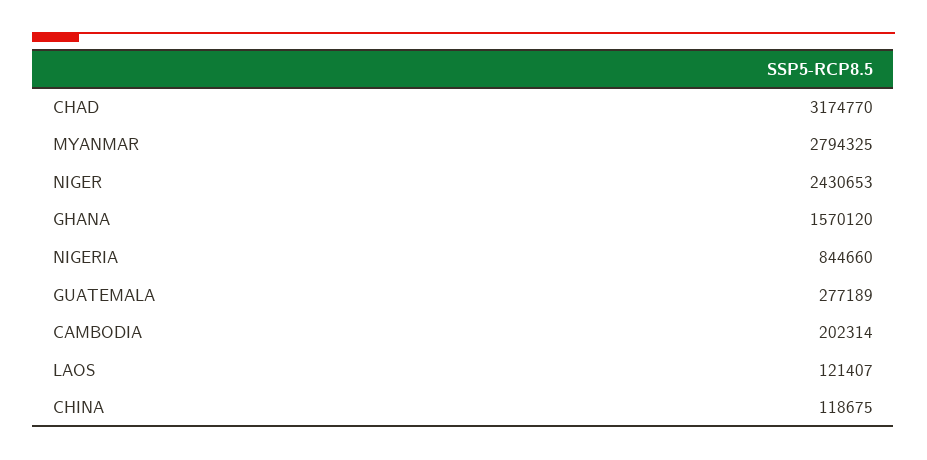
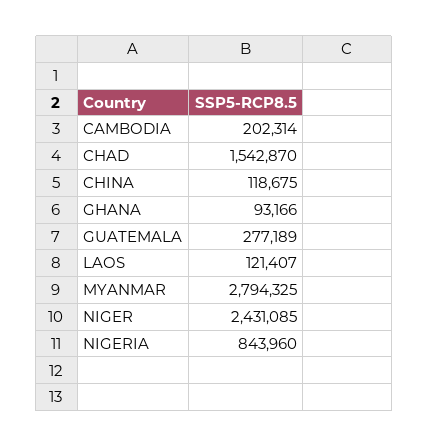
CHAD: 3174770 -> 1542870
NIGER: 2430653 -> 2431085
GHANA: 1570120 -> 93166
NIGERIA: 844660 -> 843960

